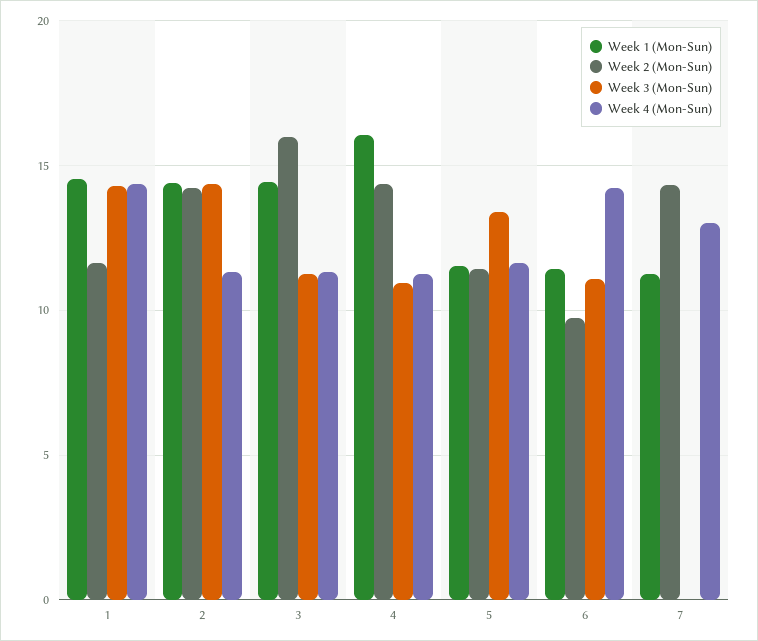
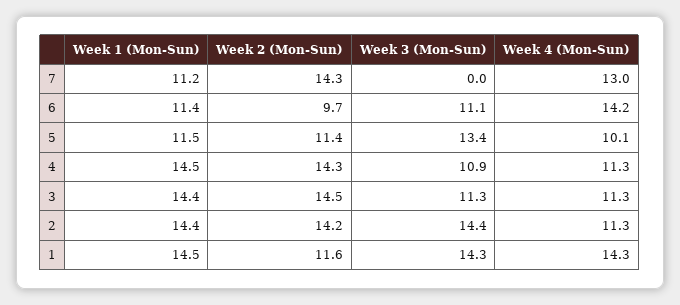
Week 2 (Mon-Sun), 3: 16 -> 14.5
Week 1 (Mon-Sun), 4: 16 -> 14.5
Week 4 (Mon-Sun), 5: 11.5 -> 10.1

